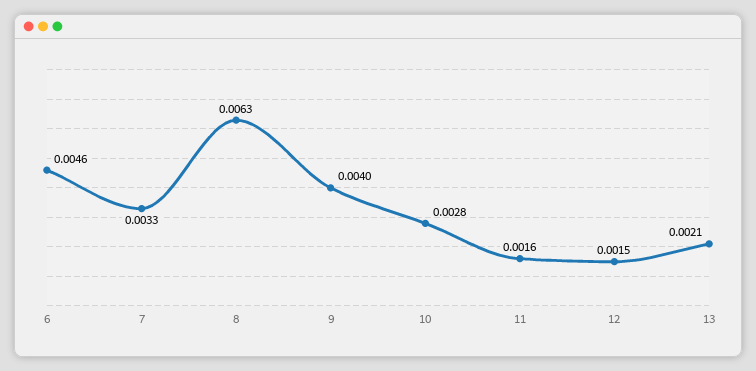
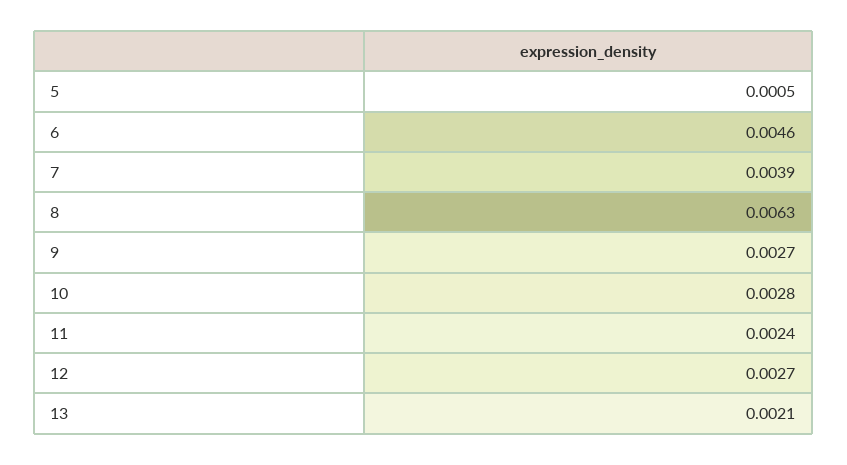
7: 0.0033 -> 0.0039
9: 0.004 -> 0.0027
11: 0.0016 -> 0.0024
12: 0.0015 -> 0.0027
5: none -> 0.0005

